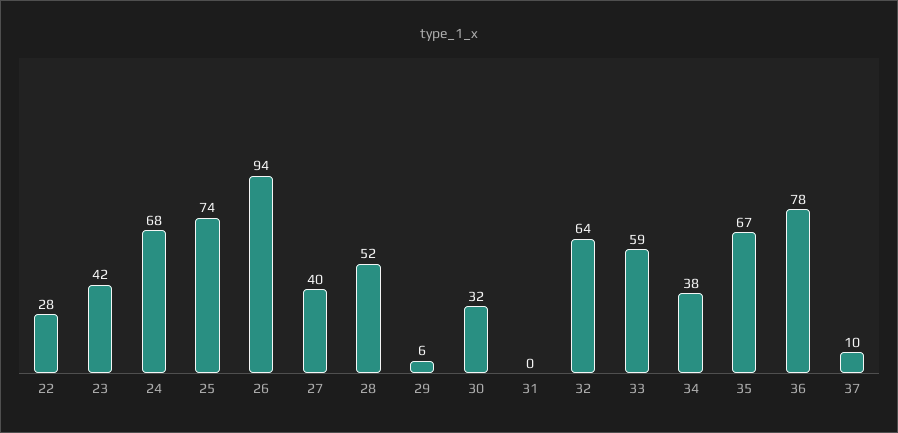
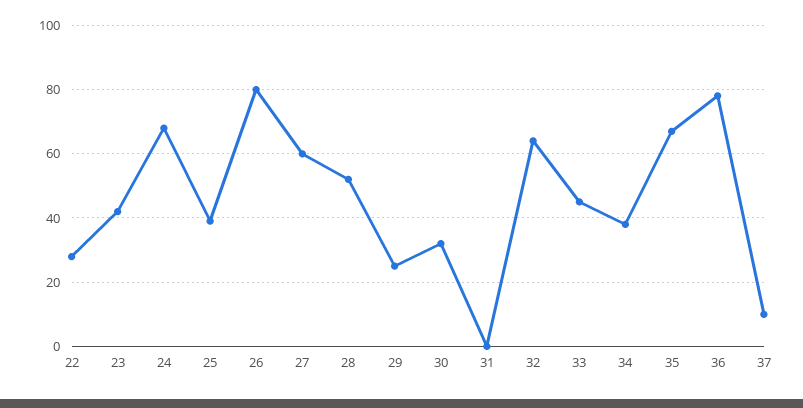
25: 74 -> 40
26: 94 -> 80
27: 40 -> 60
29: 6 -> 25
33: 59 -> 45

